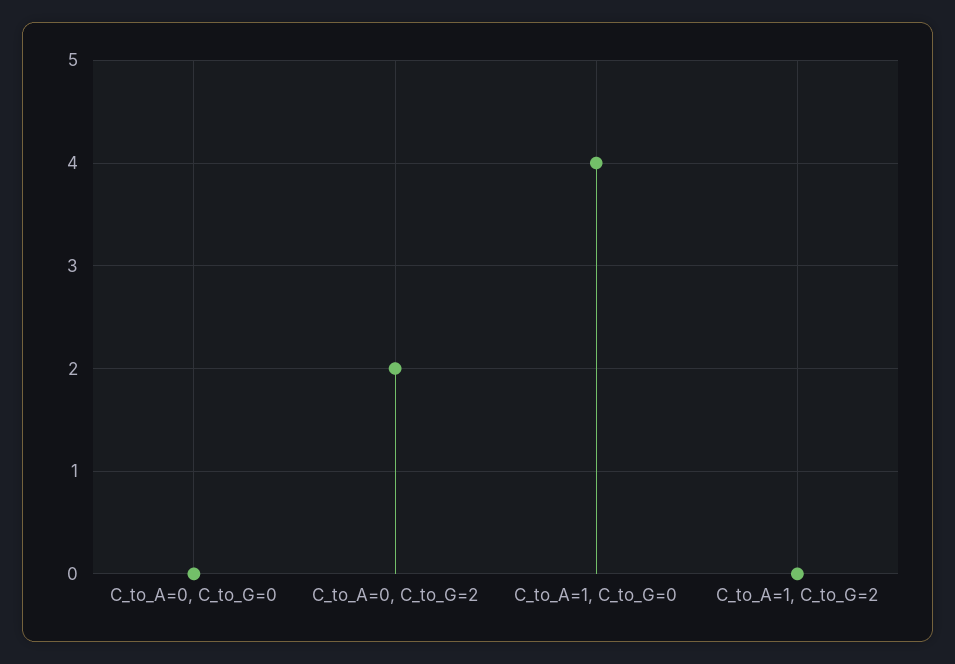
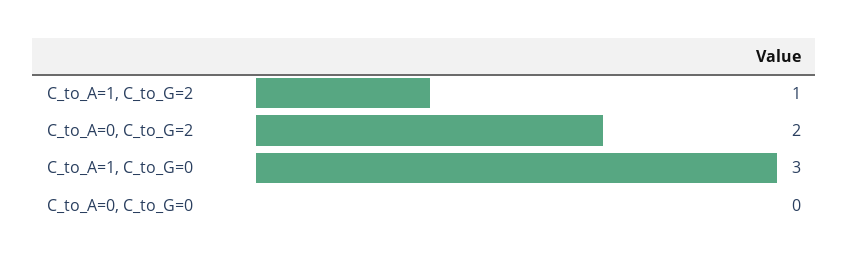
C_to_A=1, C_to_G=0: 4 -> 3
C_to_A=1, C_to_G=2: 0 -> 1

